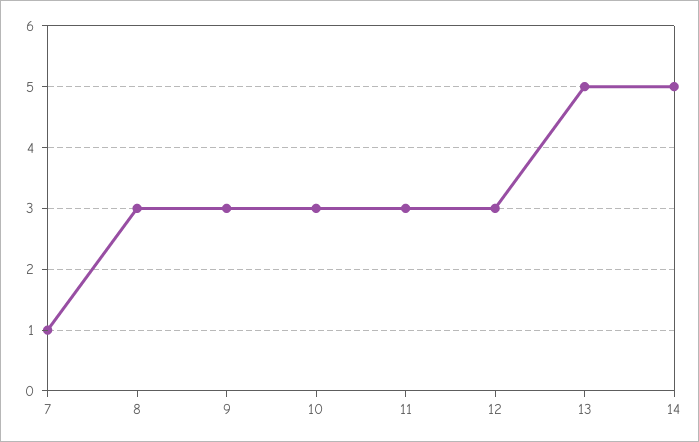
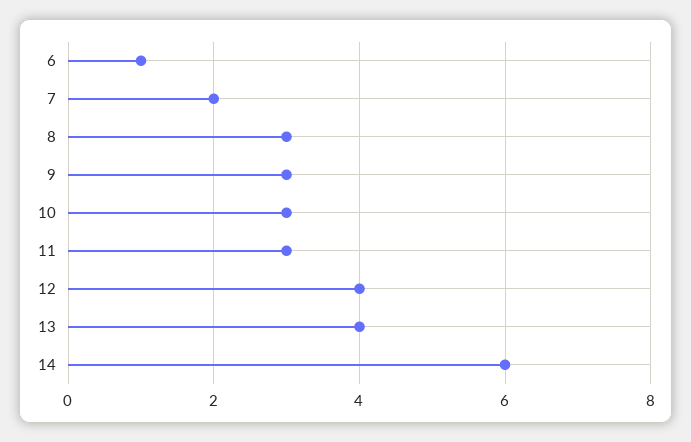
7: 1 -> 2
12: 3 -> 4
13: 5 -> 4
14: 5 -> 6
6: none -> 1

